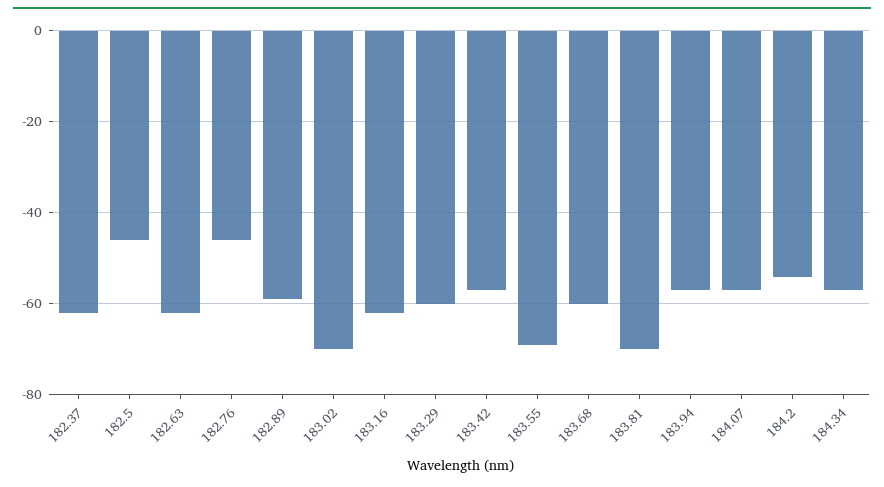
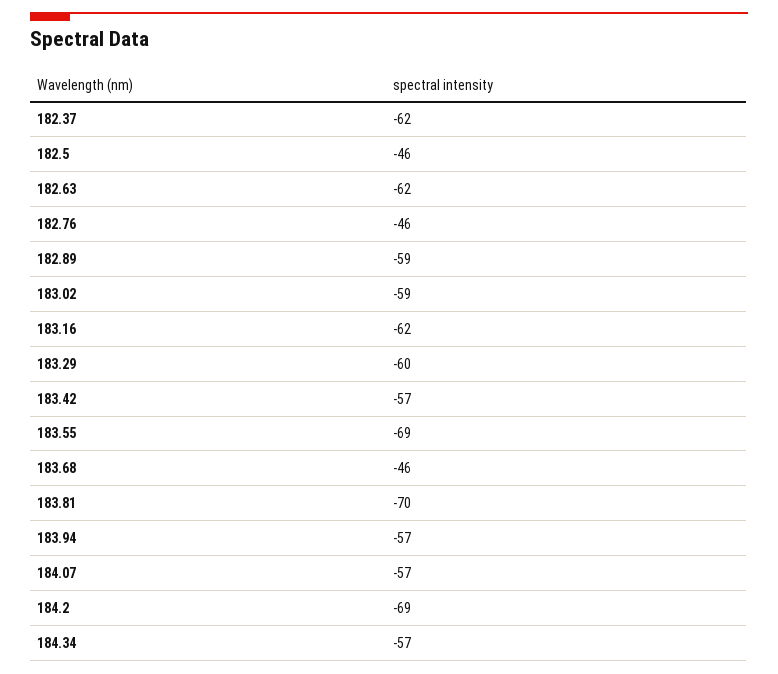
183.02: -70 -> -59
183.68: -60 -> -46
184.2: -55 -> -69

